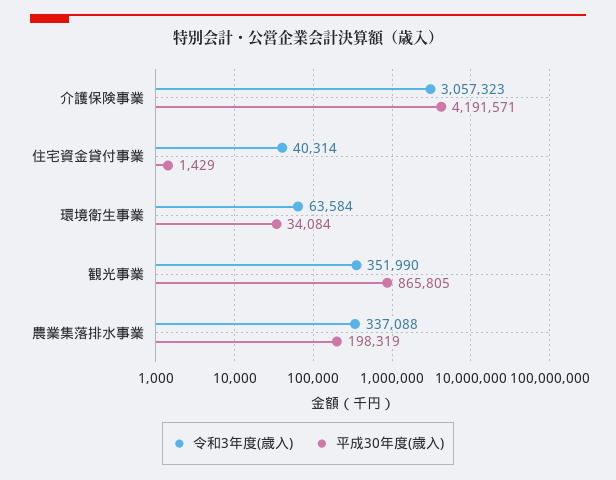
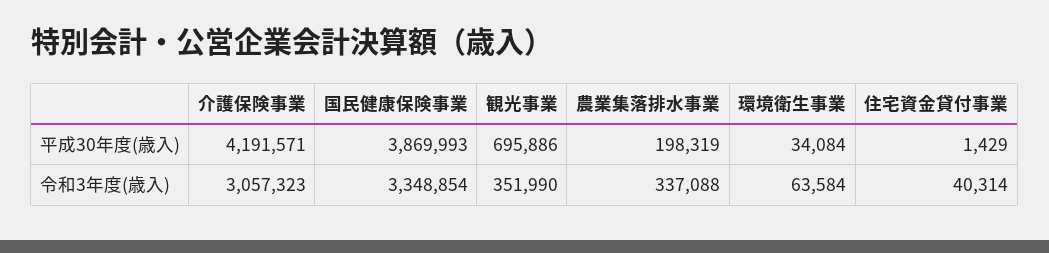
平成30年度(歳入), 観光事業: 865805 -> 695886
平成30年度(歳入), 国民健康保険事業: none -> 3869993
令和3年度(歳入), 国民健康保険事業: none -> 3348854

